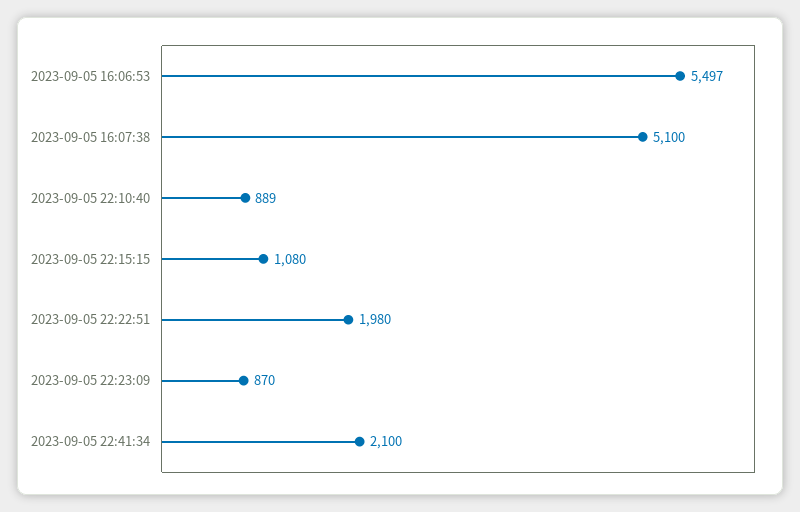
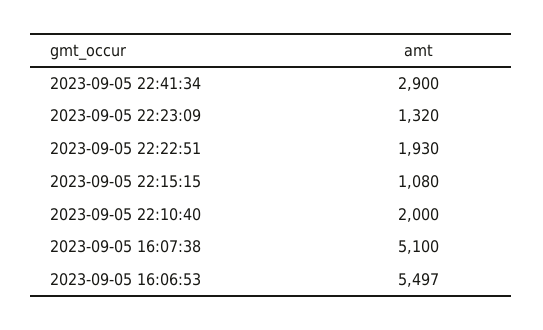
2023-09-05 22:10:40: 889 -> 2000
2023-09-05 22:22:51: 1980 -> 1930
2023-09-05 22:23:09: 870 -> 1320
2023-09-05 22:41:34: 2100 -> 2900

